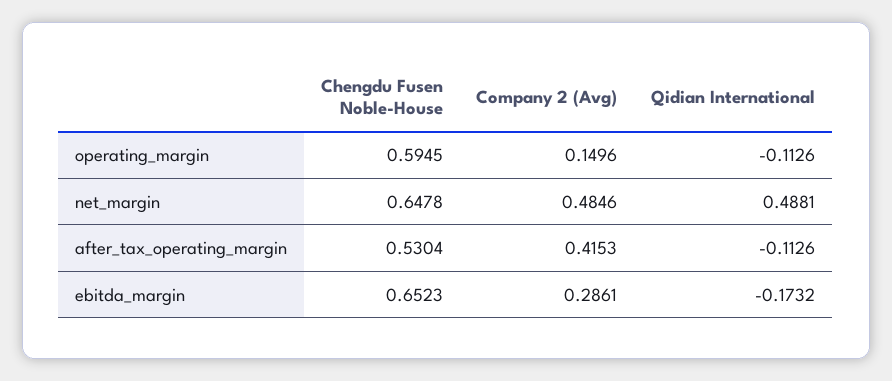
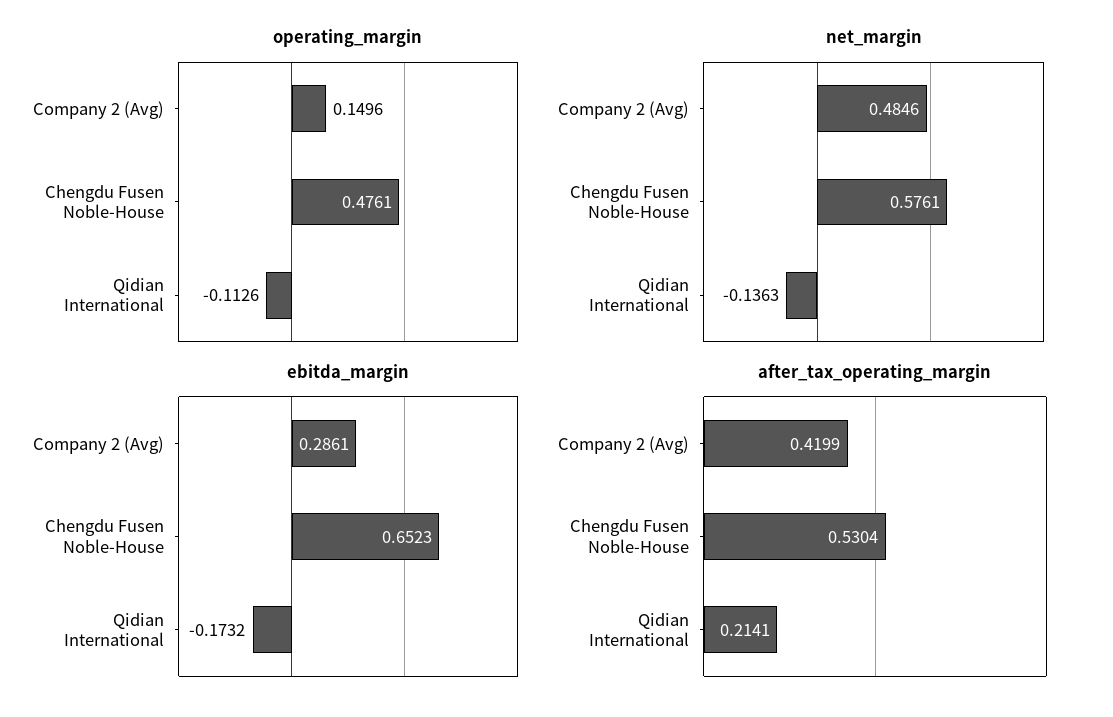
operating_margin, Chengdu Fusen Noble-House: 0.5945 -> 0.4761
net_margin, Chengdu Fusen Noble-House: 0.6478 -> 0.5761
net_margin, Qidian International: 0.4881 -> -0.1363
after_tax_operating_margin, Company 2 (Avg): 0.4153 -> 0.4199
after_tax_operating_margin, Qidian International: -0.1126 -> 0.2141

